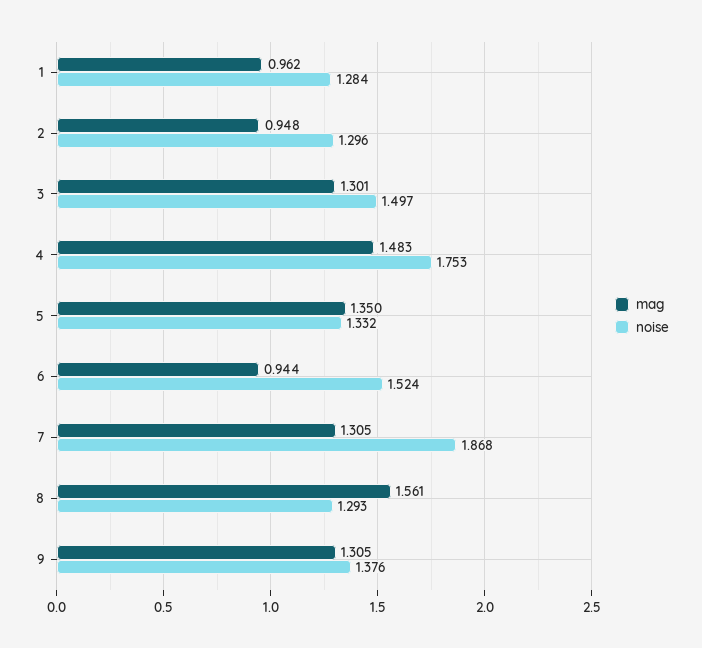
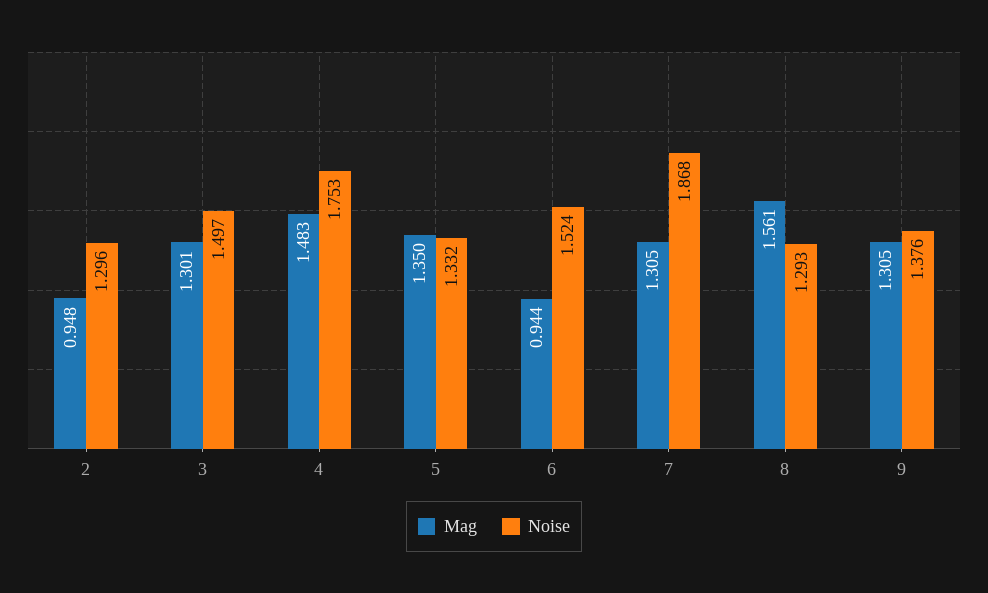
mag, 1: 0.962 -> none
noise, 1: 1.284 -> none

